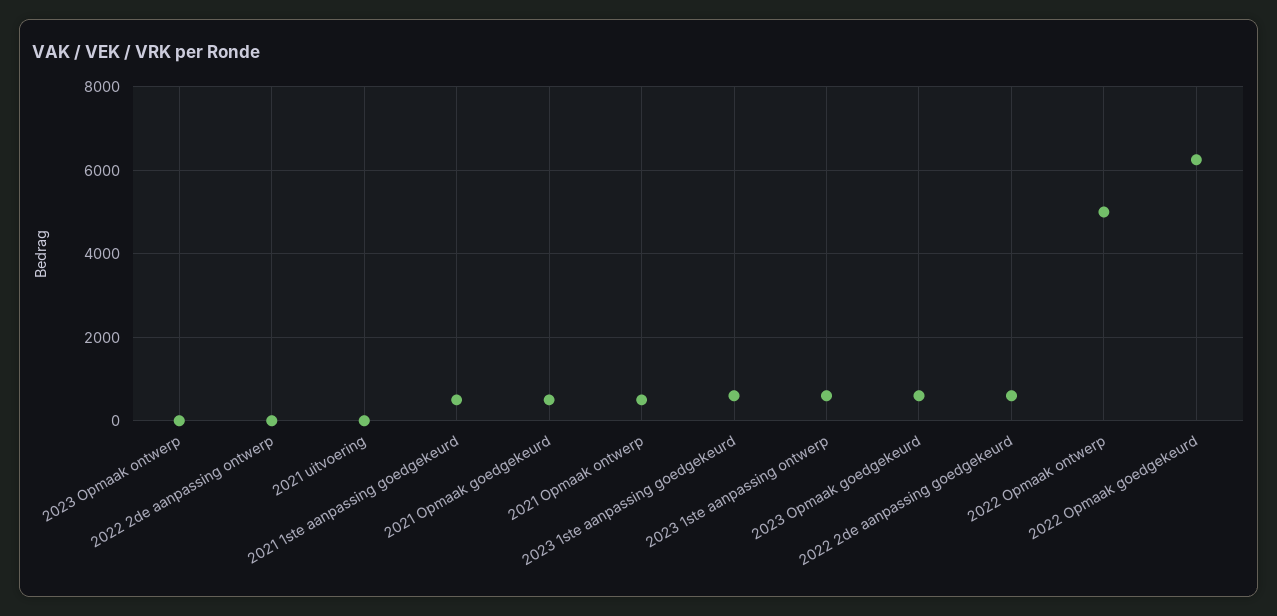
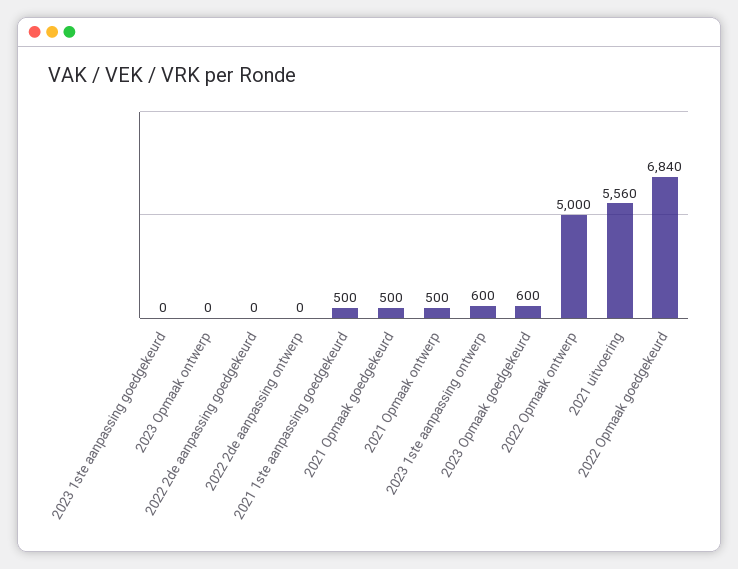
2021 uitvoering: 0 -> 5560
2023 1ste aanpassing goedgekeurd: 600 -> 0
2022 2de aanpassing goedgekeurd: 600 -> 0
2022 Opmaak goedgekeurd: 6200 -> 6840

